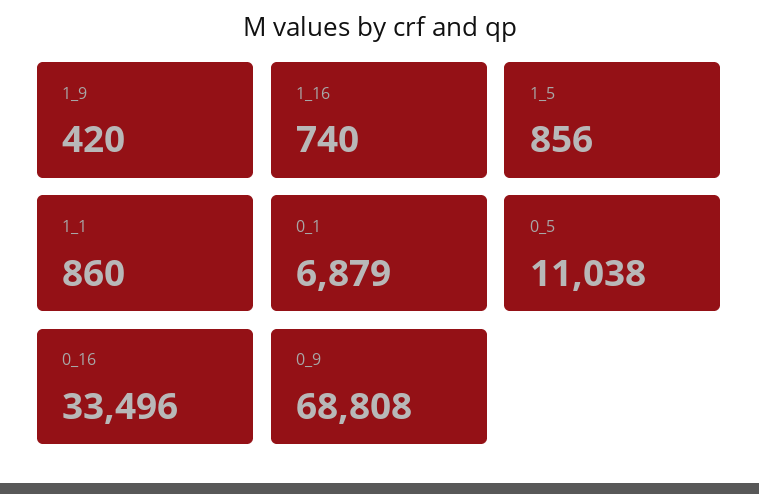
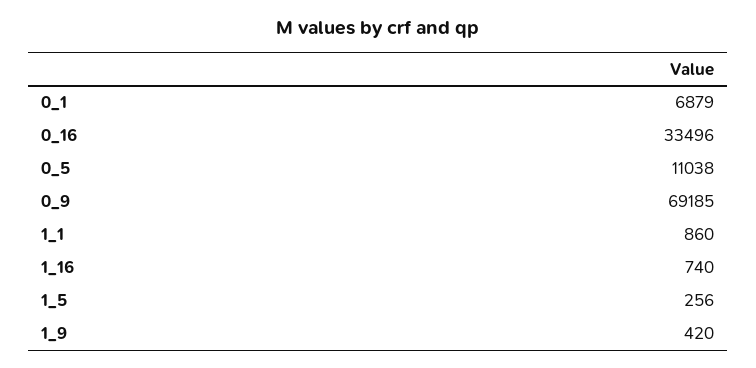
1_5: 856 -> 256
0_9: 68808 -> 69185

